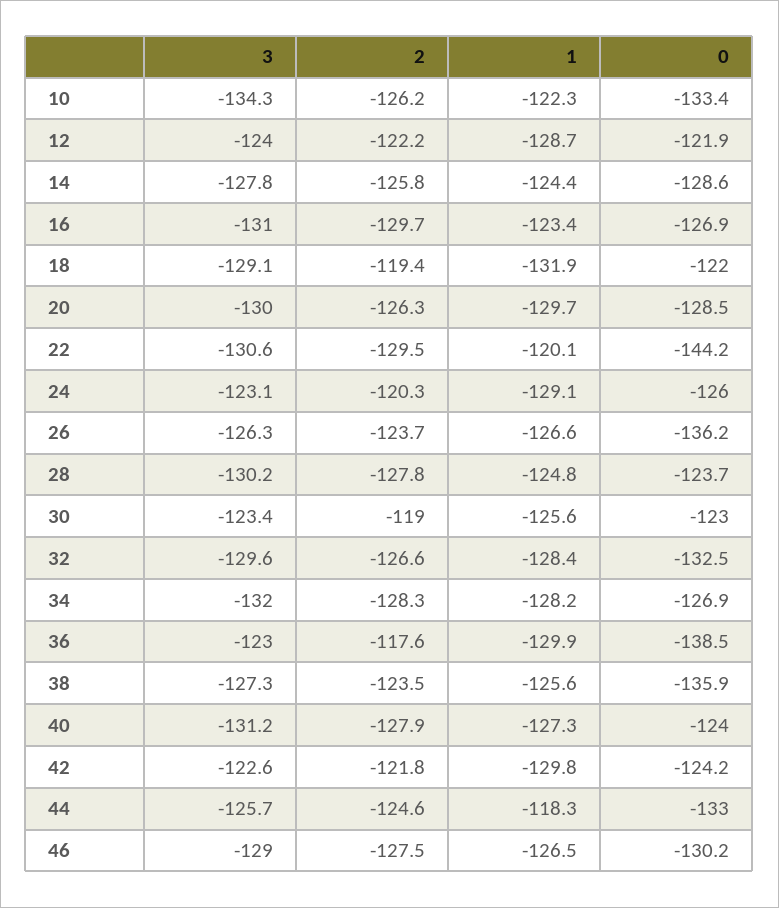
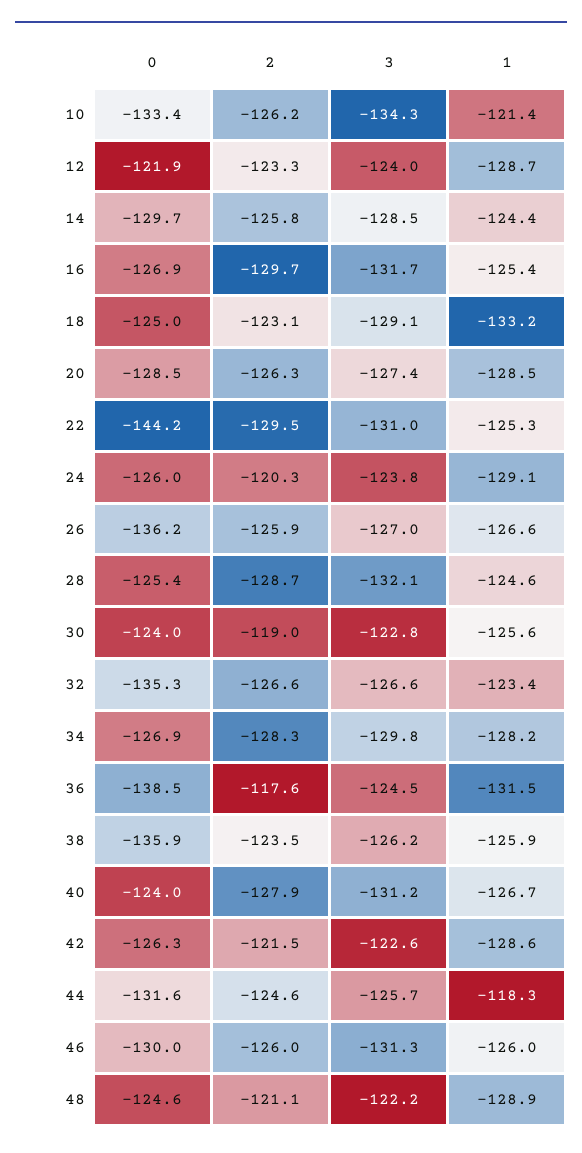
1, 10: -122.3 -> -121.4
2, 12: -122.2 -> -123.3
3, 14: -127.8 -> -128.5
0, 14: -128.6 -> -129.7
3, 16: -131 -> -131.7
1, 16: -123.4 -> -125.4
2, 18: -119.4 -> -123.1
1, 18: -131.9 -> -133.2
0, 18: -122 -> -125
3, 20: -130 -> -127.4
1, 20: -129.7 -> -128.5
3, 22: -130.6 -> -131
1, 22: -120.1 -> -125.3
3, 24: -123.1 -> -123.8
3, 26: -126.3 -> -127
2, 26: -123.7 -> -125.9
3, 28: -130.2 -> -132.1
2, 28: -127.8 -> -128.7
1, 28: -124.8 -> -124.6
0, 28: -123.7 -> -125.4
3, 30: -123.4 -> -122.8
0, 30: -123 -> -124
3, 32: -129.6 -> -126.6
1, 32: -128.4 -> -123.4
0, 32: -132.5 -> -135.3
3, 34: -132 -> -129.8
3, 36: -123 -> -124.5
1, 36: -129.9 -> -131.5
3, 38: -127.3 -> -126.2
1, 38: -125.6 -> -125.9
1, 40: -127.3 -> -126.7
2, 42: -121.8 -> -121.5
1, 42: -129.8 -> -128.6
0, 42: -124.2 -> -126.3
0, 44: -133 -> -131.6
3, 46: -129 -> -131.3
2, 46: -127.5 -> -126
1, 46: -126.5 -> -126
0, 46: -130.2 -> -130
0, 48: none -> -124.6
2, 48: none -> -121.1
3, 48: none -> -122.2
1, 48: none -> -128.9

